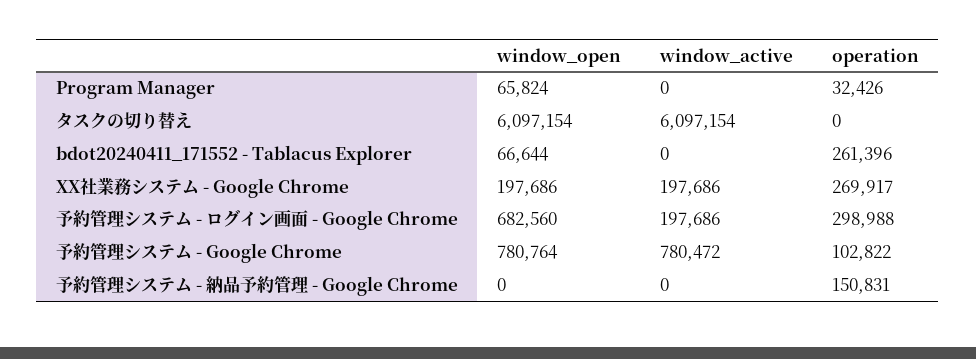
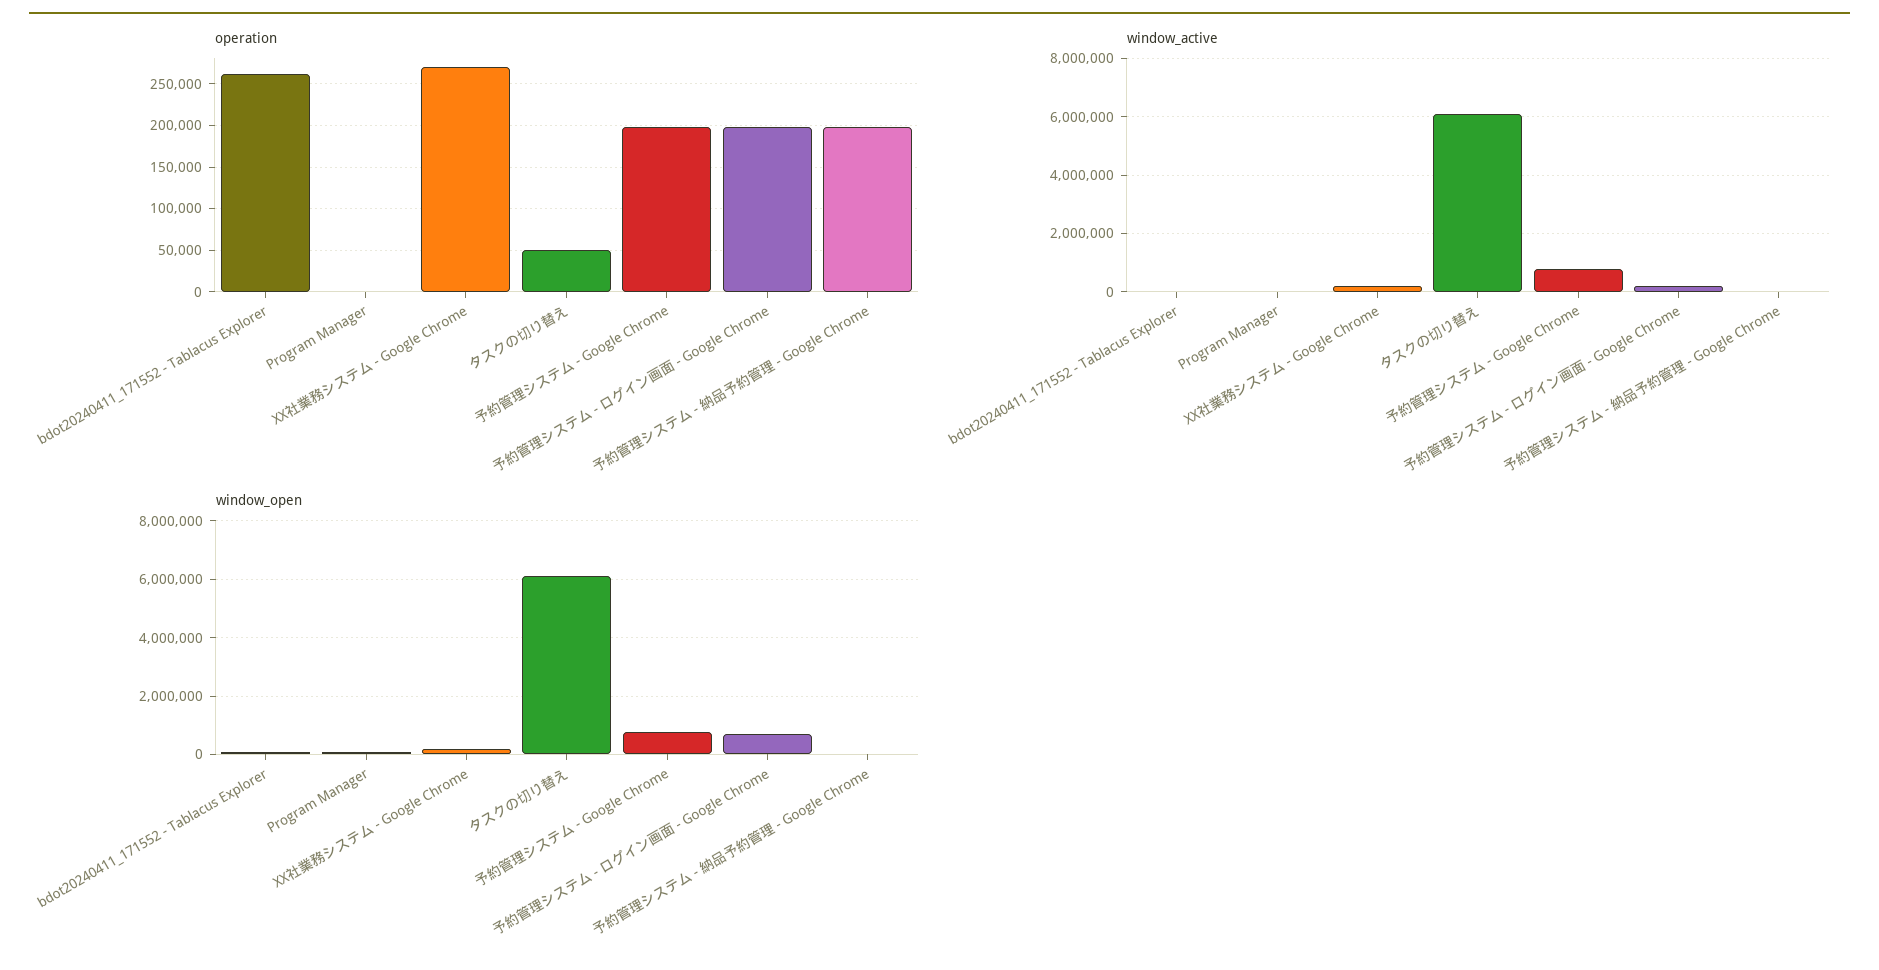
operation, Program Manager: 32426 -> 0
operation, タスクの切り替え: 0 -> 50000
operation, 予約管理システム - ログイン画面 - Google Chrome: 298988 -> 200000
operation, 予約管理システム - Google Chrome: 102822 -> 200000
operation, 予約管理システム - 納品予約管理 - Google Chrome: 150831 -> 200000

